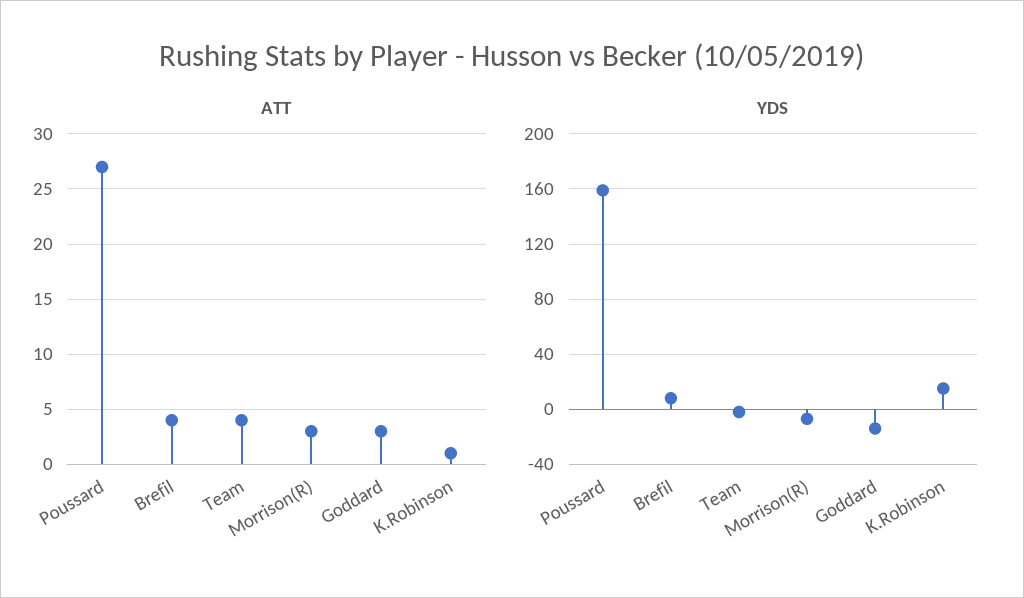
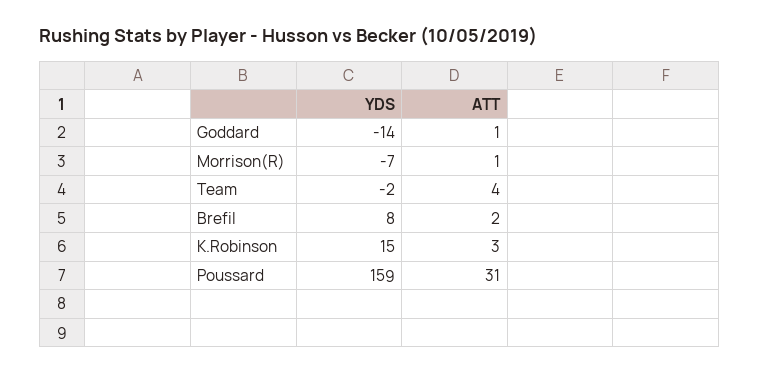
ATT, Poussard: 27 -> 31
ATT, Brefil: 4 -> 2
ATT, Morrison(R): 3 -> 1
ATT, Goddard: 3 -> 1
ATT, K.Robinson: 1 -> 3

